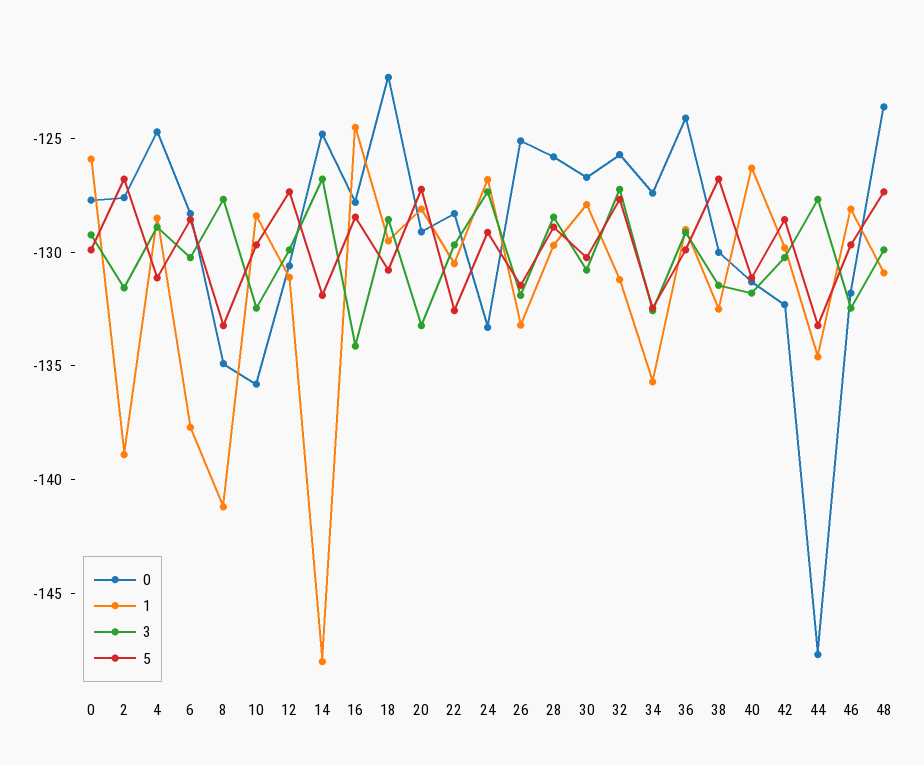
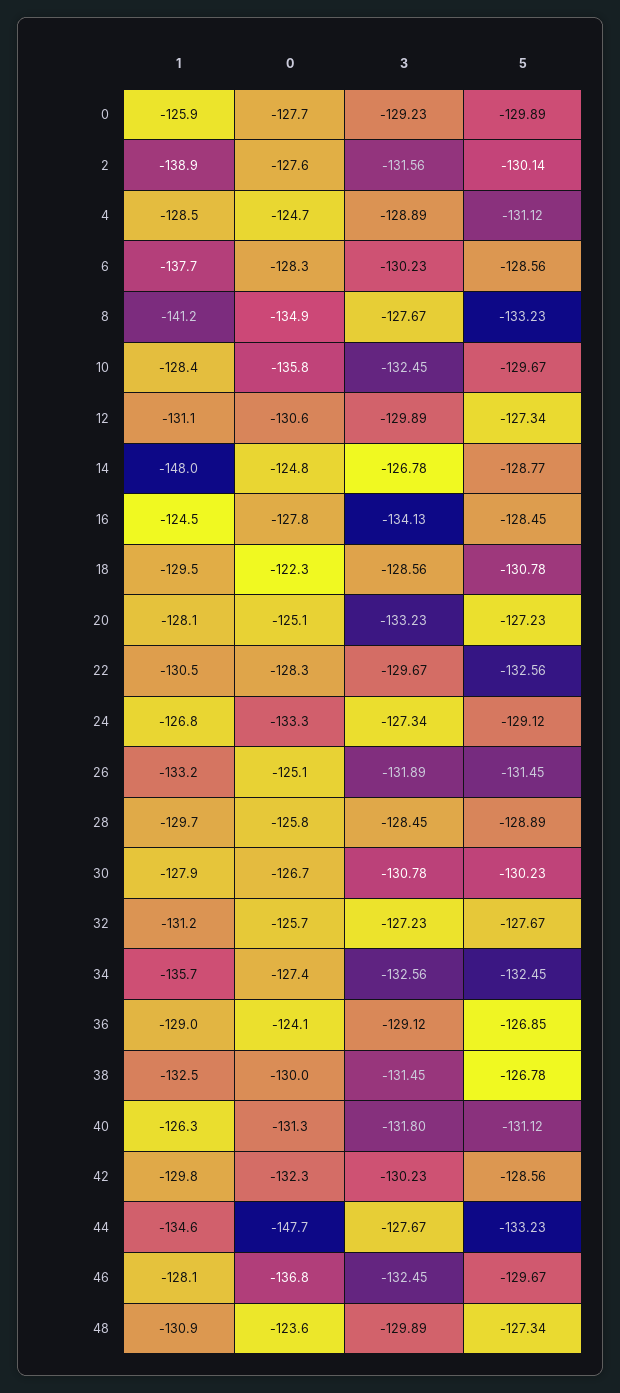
5, 2: -127 -> -130.14
5, 14: -132 -> -128.77
0, 20: -129 -> -125.1
5, 36: -130 -> -126.85
0, 46: -132 -> -136.8

